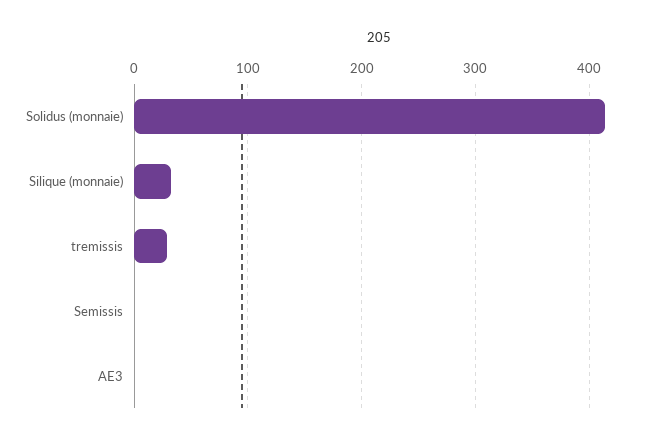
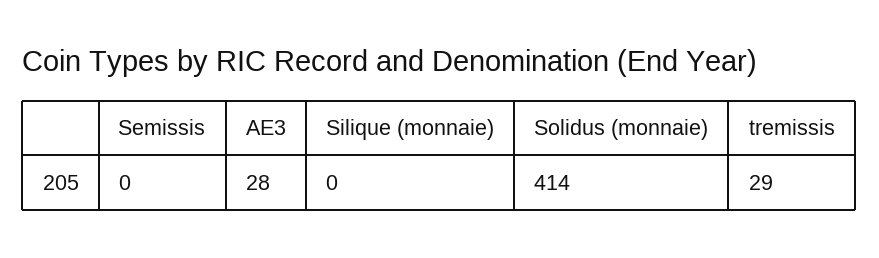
Silique (monnaie): 30 -> 0
AE3: 0 -> 28

